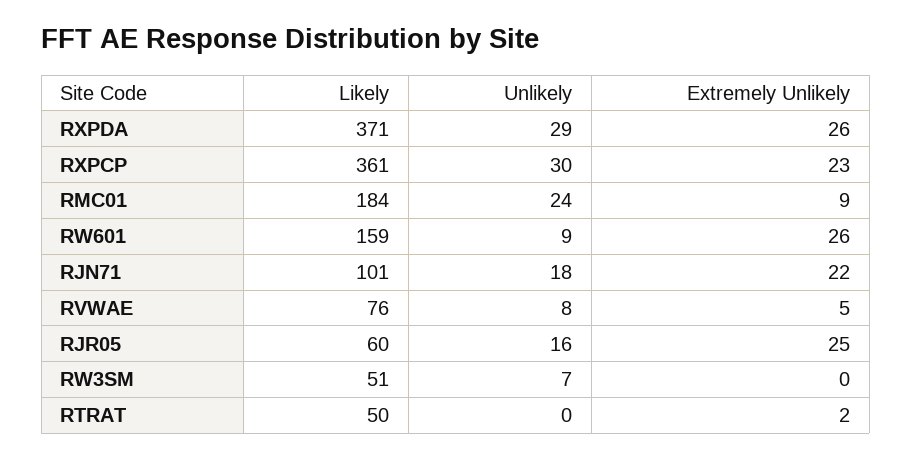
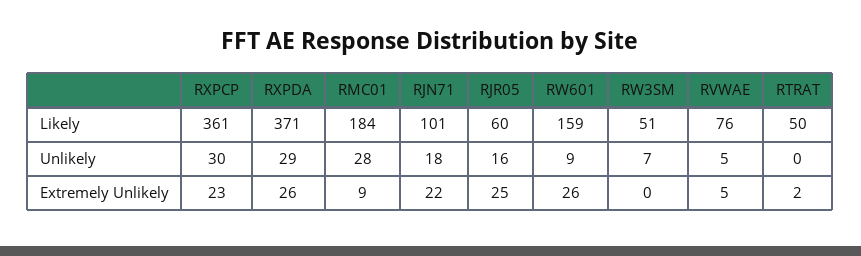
Unlikely, RMC01: 24 -> 28
Unlikely, RVWAE: 8 -> 5

